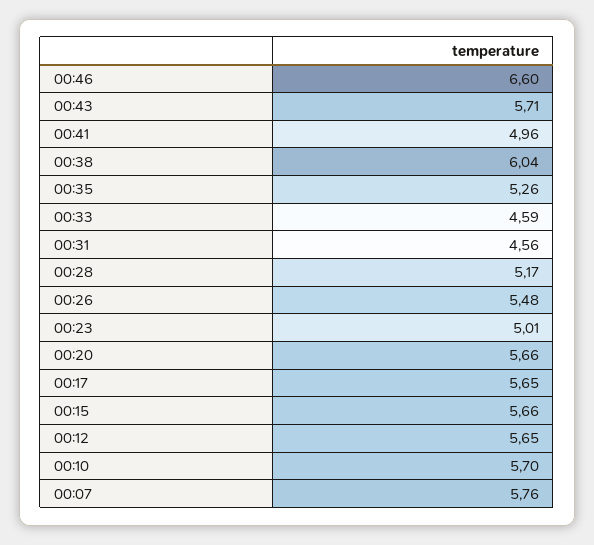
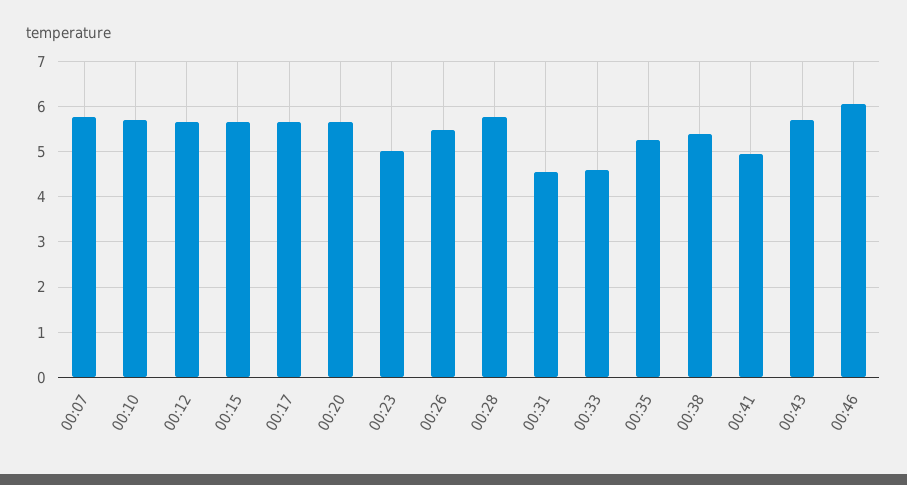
00:46: 6.6 -> 6
00:38: 6.04 -> 5.4
00:28: 5.17 -> 5.8

